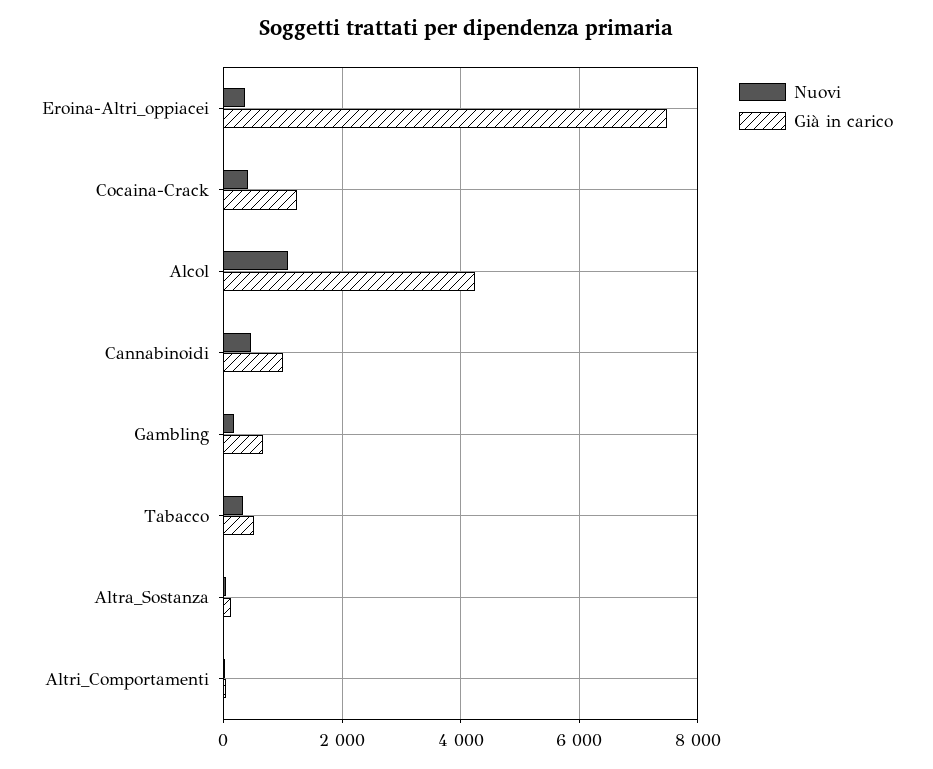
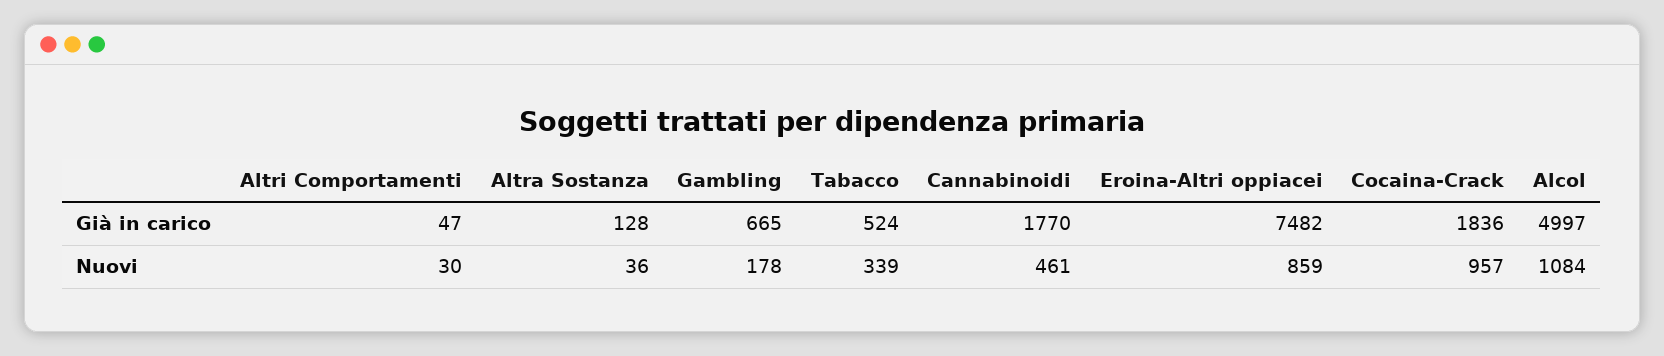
Nuovi, Eroina-Altri_oppiacei: 400 -> 859
Nuovi, Cocaina-Crack: 400 -> 957
Già in carico, Cocaina-Crack: 1200 -> 1836
Già in carico, Alcol: 4200 -> 4997
Già in carico, Cannabinoidi: 1000 -> 1770

